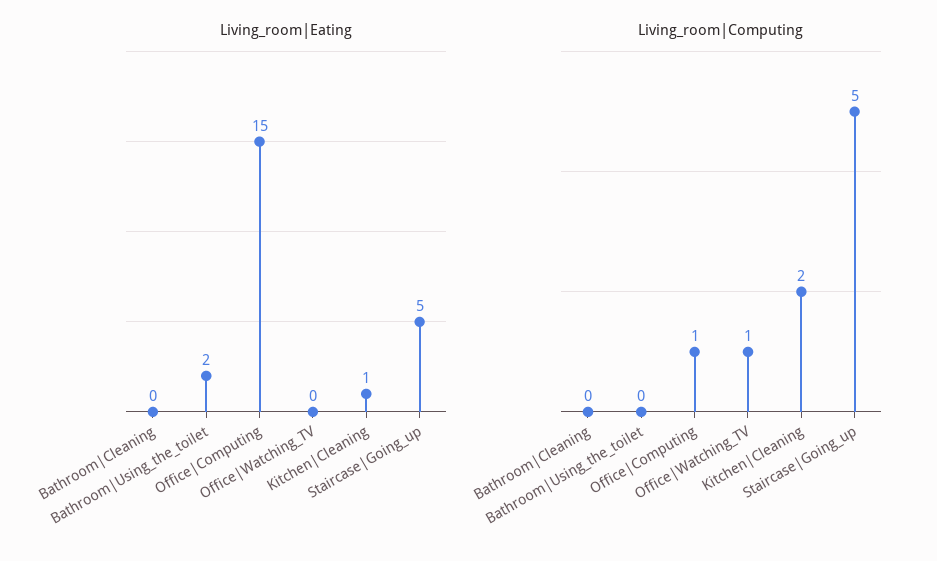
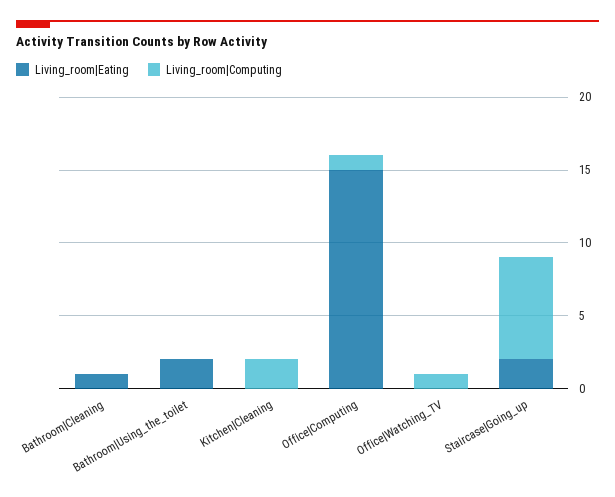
Living_room|Eating, Bathroom|Cleaning: 0 -> 1
Living_room|Eating, Kitchen|Cleaning: 1 -> 0
Living_room|Eating, Staircase|Going_up: 5 -> 2
Living_room|Computing, Staircase|Going_up: 5 -> 7

